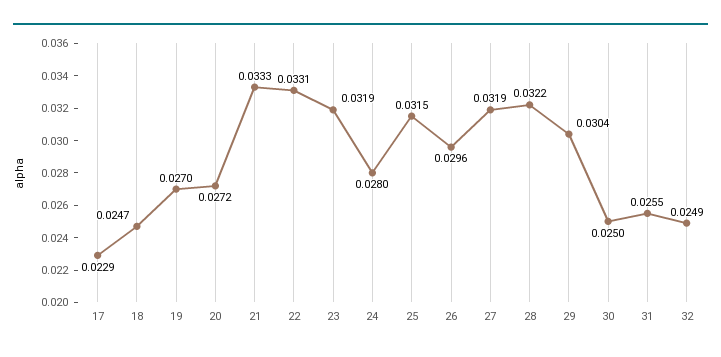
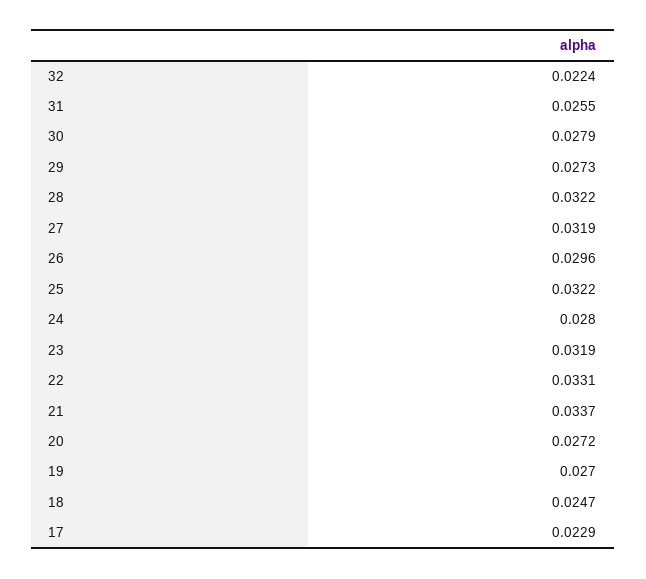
21: 0.0333 -> 0.0337
25: 0.0315 -> 0.0322
29: 0.0304 -> 0.0273
30: 0.025 -> 0.0279
32: 0.0249 -> 0.0224

